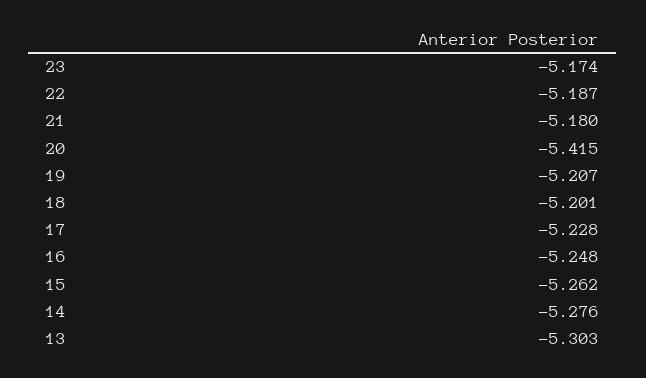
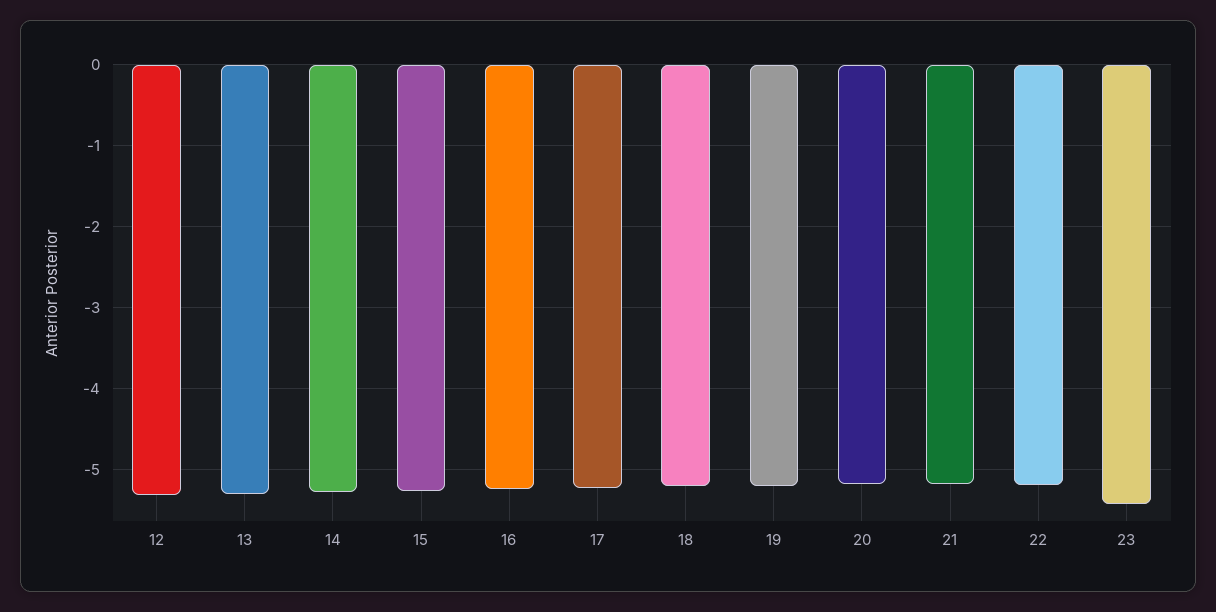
23: -5.174 -> -5.4
20: -5.415 -> -5.2
12: none -> -5.3

